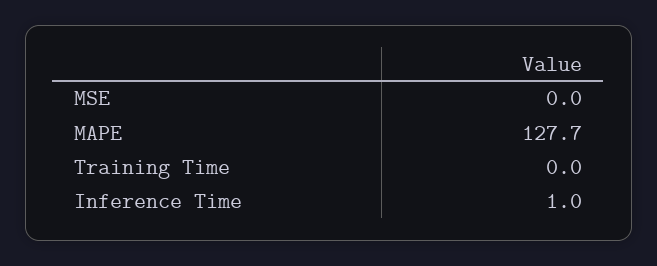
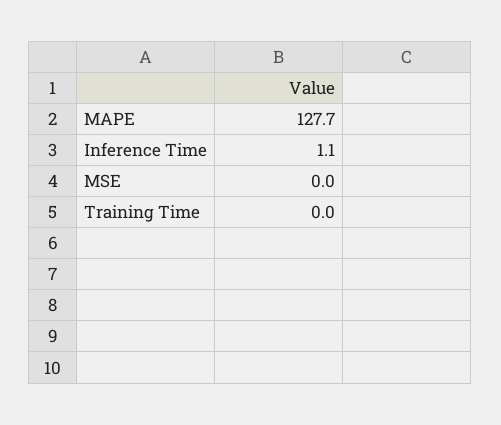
Inference Time: 1 -> 1.1

